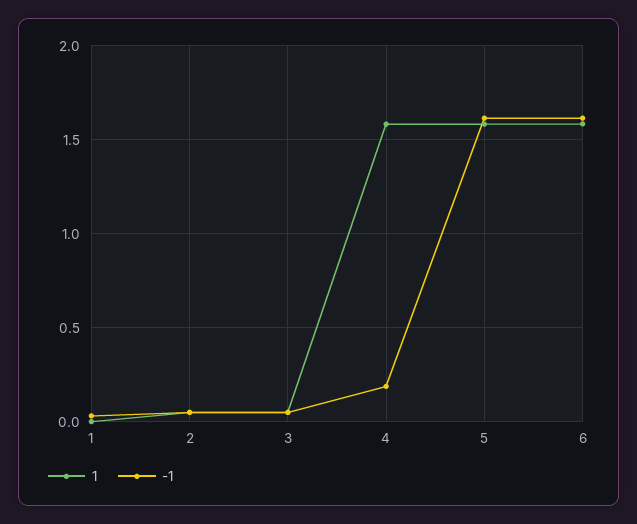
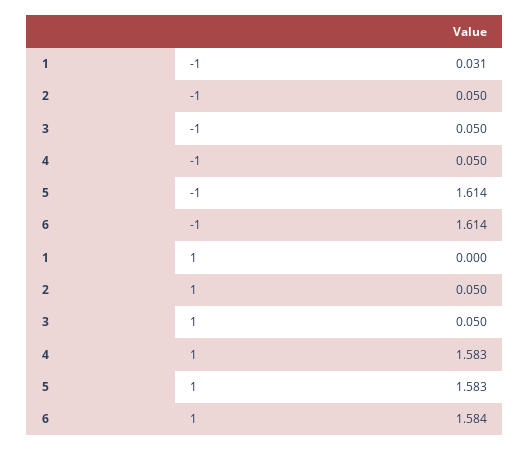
-1, 4: 0.2 -> 0.05

